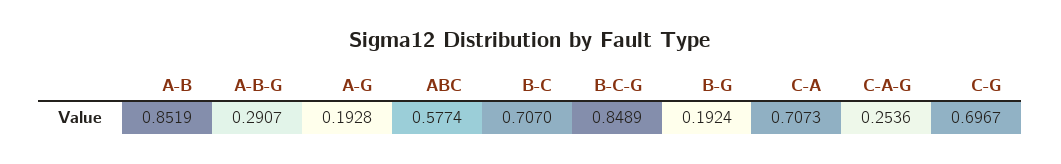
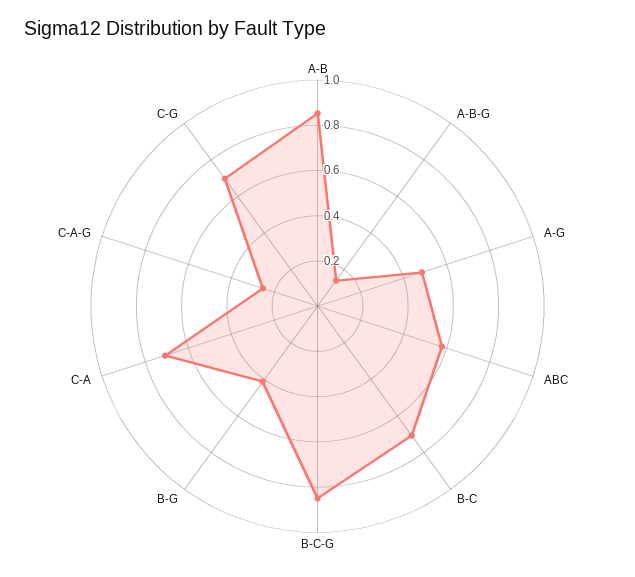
A-B-G: 0.2907 -> 0.15
A-G: 0.1928 -> 0.5
B-G: 0.1924 -> 0.4

